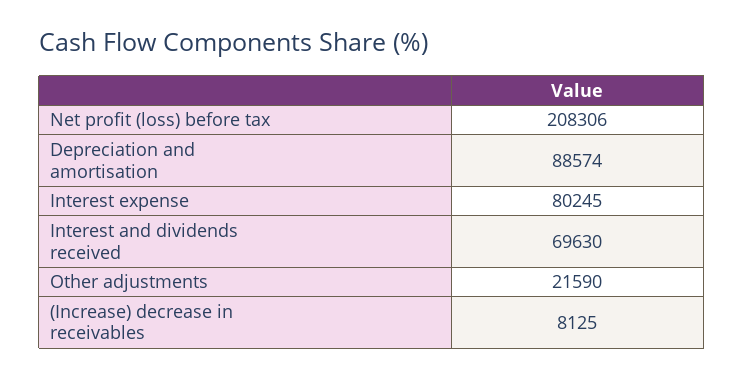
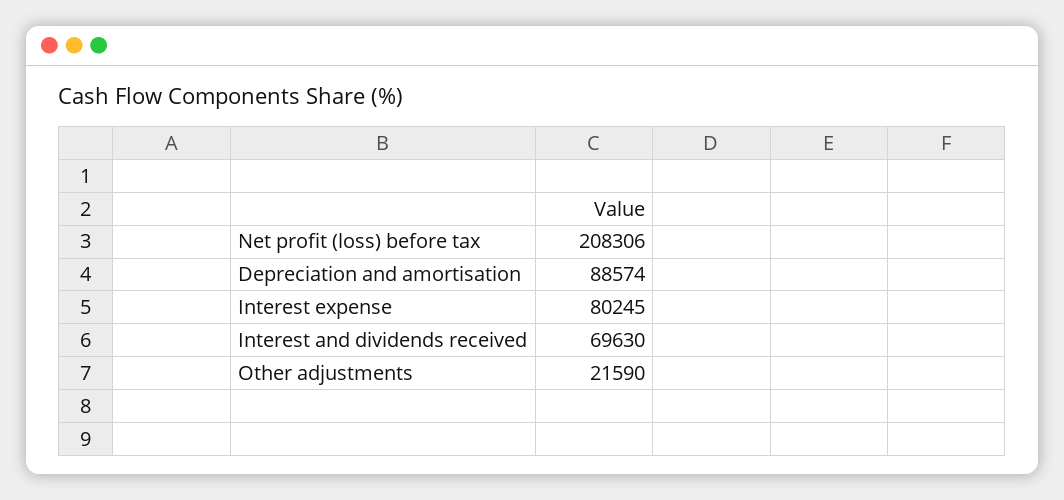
(Increase) decrease in receivables: 8125 -> none

